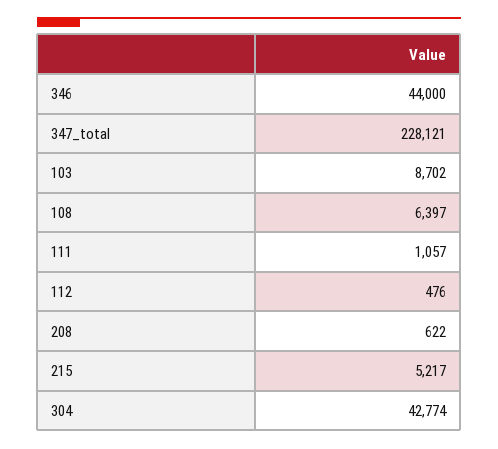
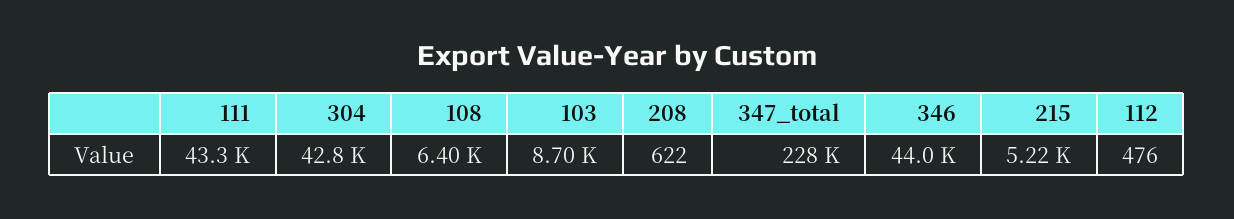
111: 1057 -> 43300

